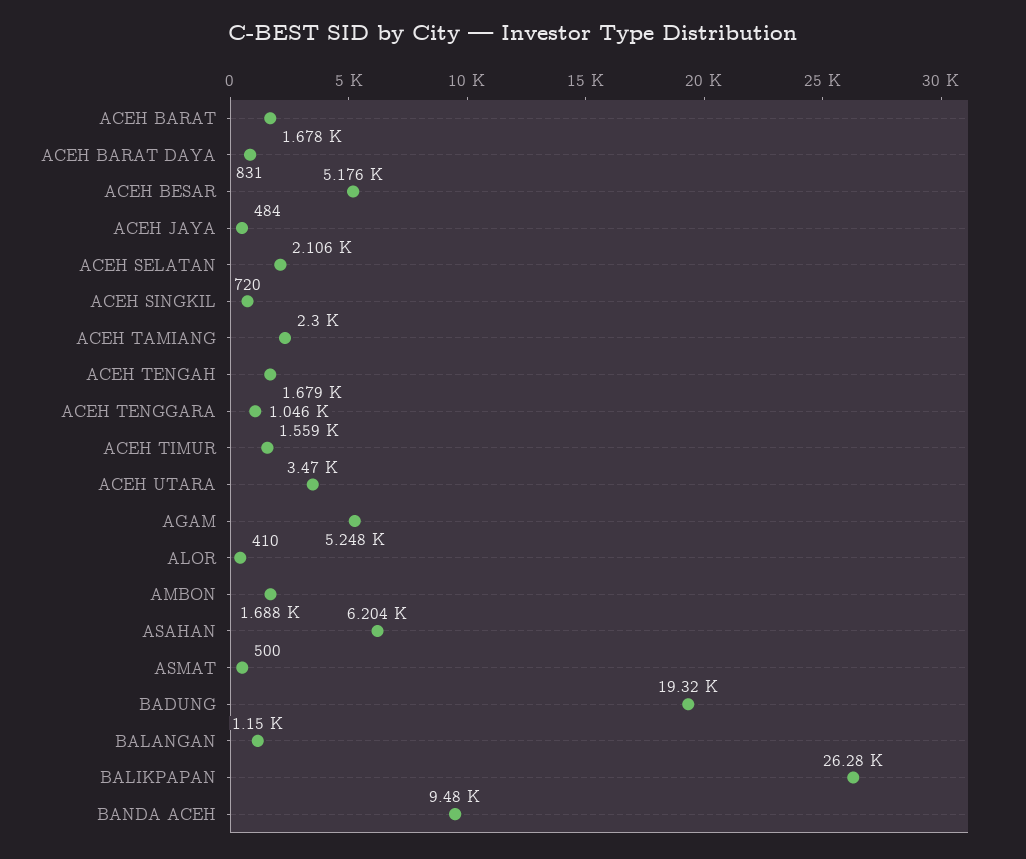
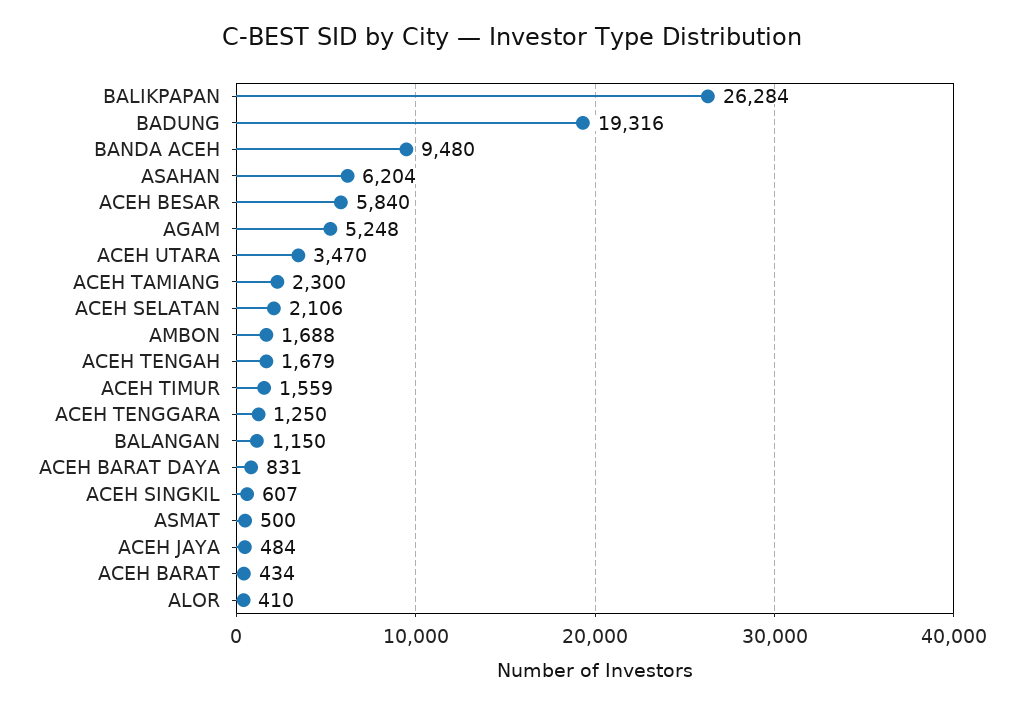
ACEH BARAT: 1678 -> 434
ACEH BESAR: 5176 -> 5840
ACEH SINGKIL: 720 -> 607
ACEH TENGGARA: 1046 -> 1250

